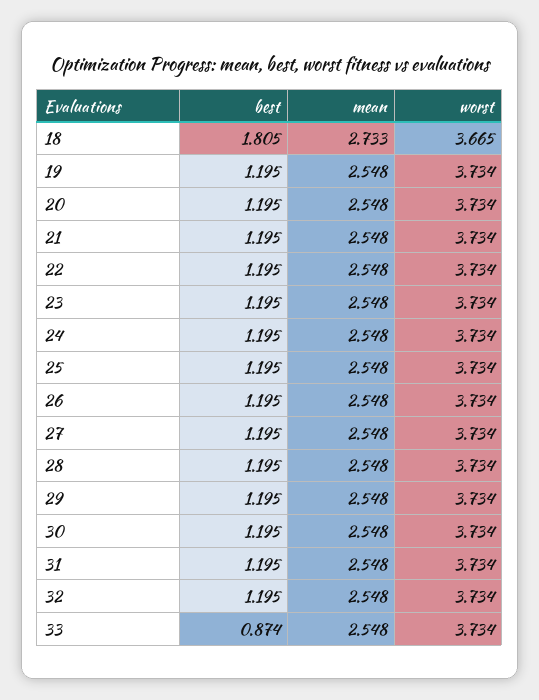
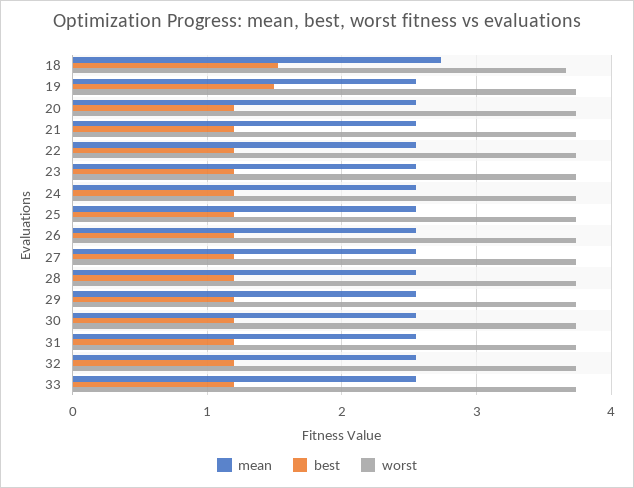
best, 18: 1.805 -> 1.5
best, 19: 1.195 -> 1.5
best, 33: 0.874 -> 1.2

